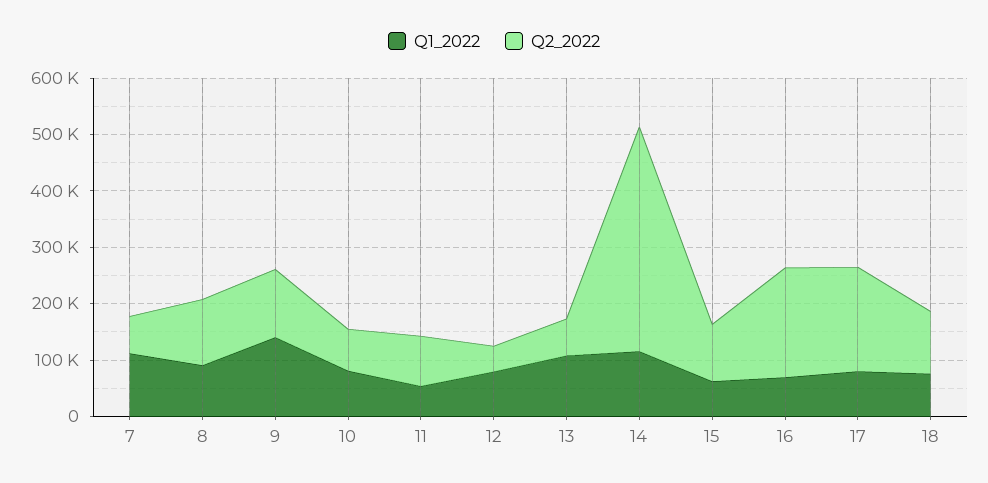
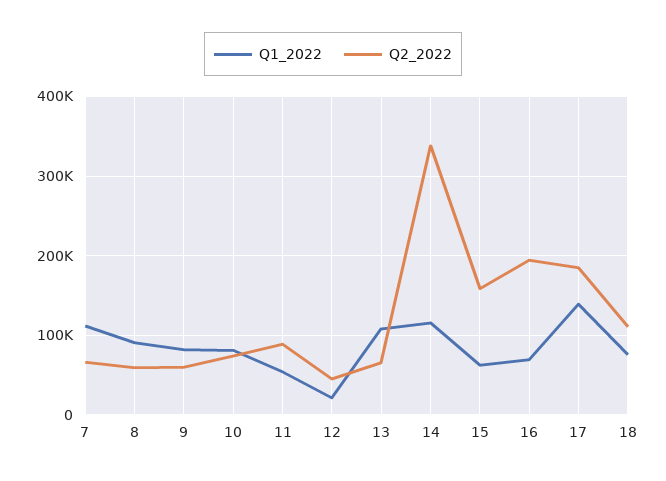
Q2_2022, 8: 120000 -> 60000
Q1_2022, 9: 140000 -> 80000
Q2_2022, 9: 120000 -> 60000
Q1_2022, 12: 80000 -> 20000
Q2_2022, 14: 400000 -> 340000
Q2_2022, 15: 100000 -> 160000
Q1_2022, 17: 80000 -> 140000

